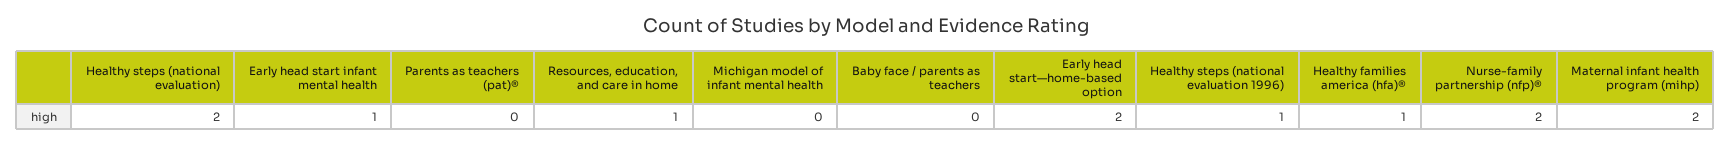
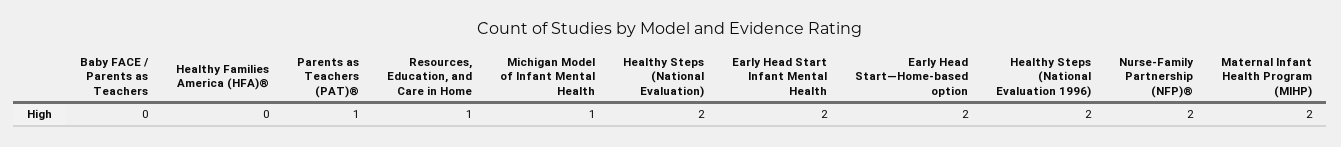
Early head start infant mental health: 1 -> 2
Parents as teachers (pat)®: 0 -> 1
Michigan model of infant mental health: 0 -> 1
Healthy steps (national evaluation 1996): 1 -> 2
Healthy families america (hfa)®: 1 -> 0

